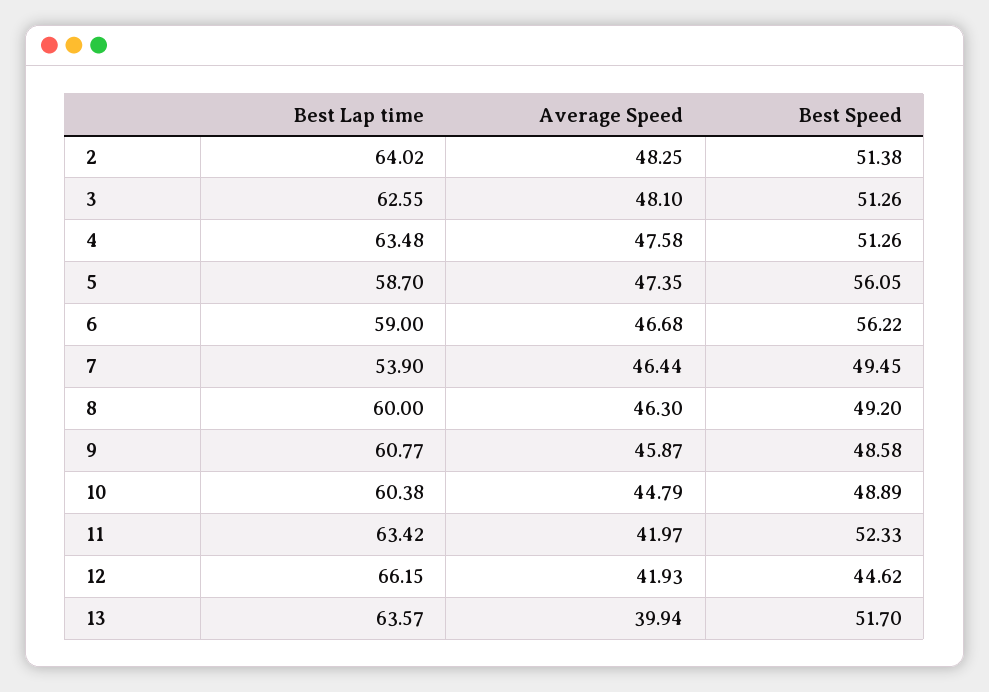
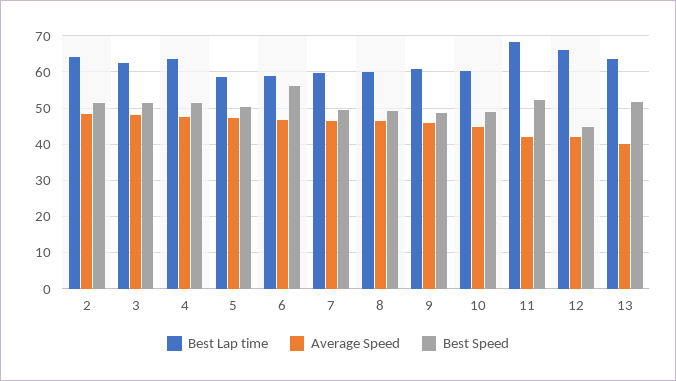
Best Speed, 5: 56.05 -> 50
Best Lap time, 7: 53.9 -> 60
Best Lap time, 11: 63.42 -> 68

